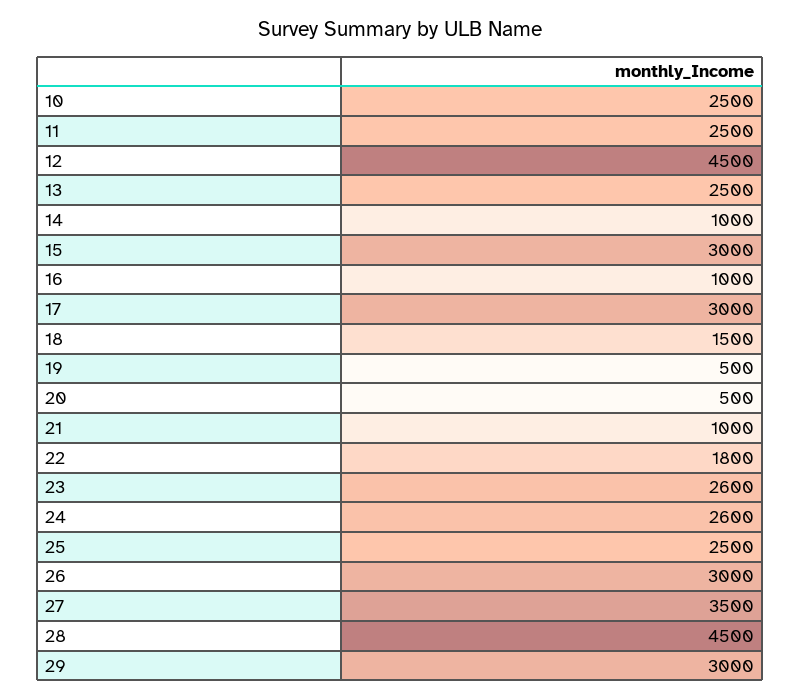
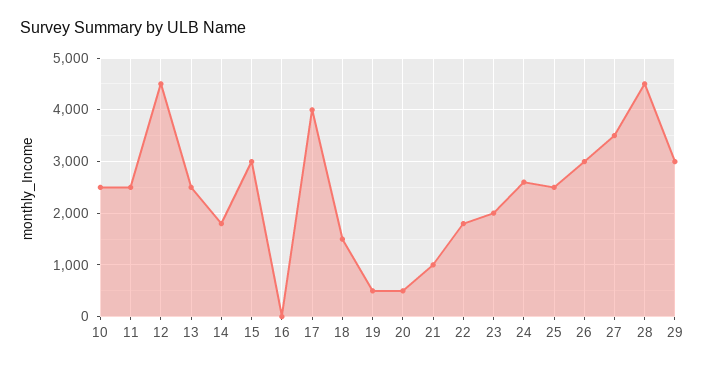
14: 1000 -> 1800
16: 1000 -> 0
17: 3000 -> 4000
23: 2600 -> 2000

